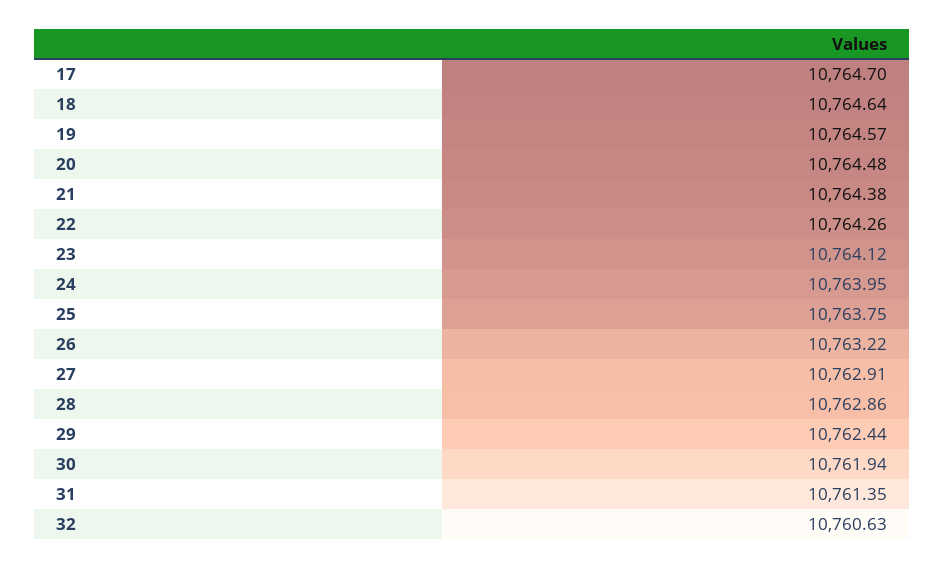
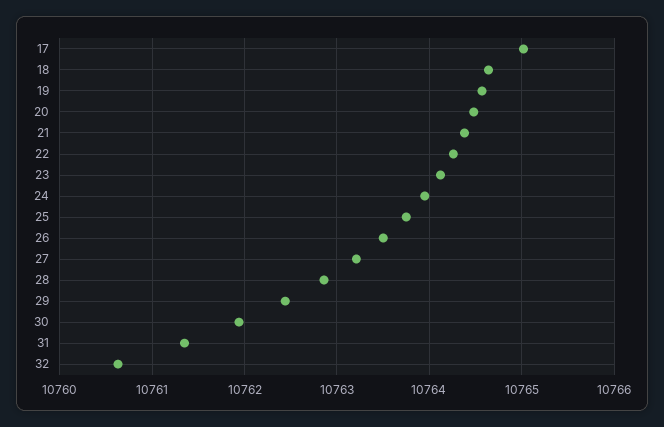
17: 10764.7 -> 10765
26: 10763.22 -> 10763.5
27: 10762.91 -> 10763.2

